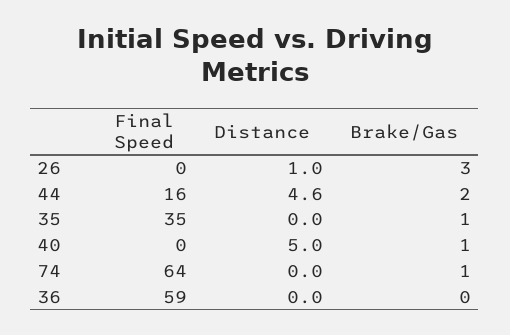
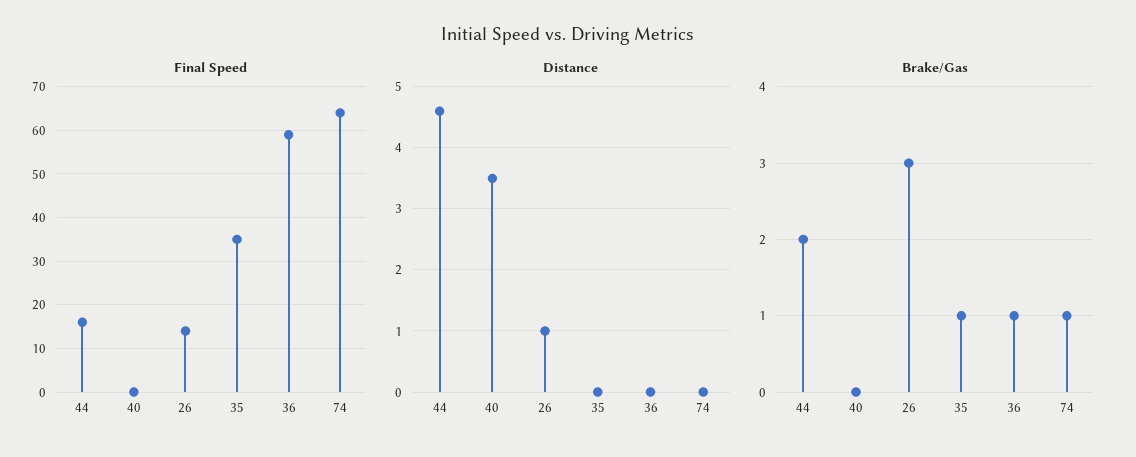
Final Speed, 26: 0 -> 15
Distance, 40: 5 -> 3.5
Brake/Gas, 40: 1 -> 0
Brake/Gas, 36: 0 -> 1

